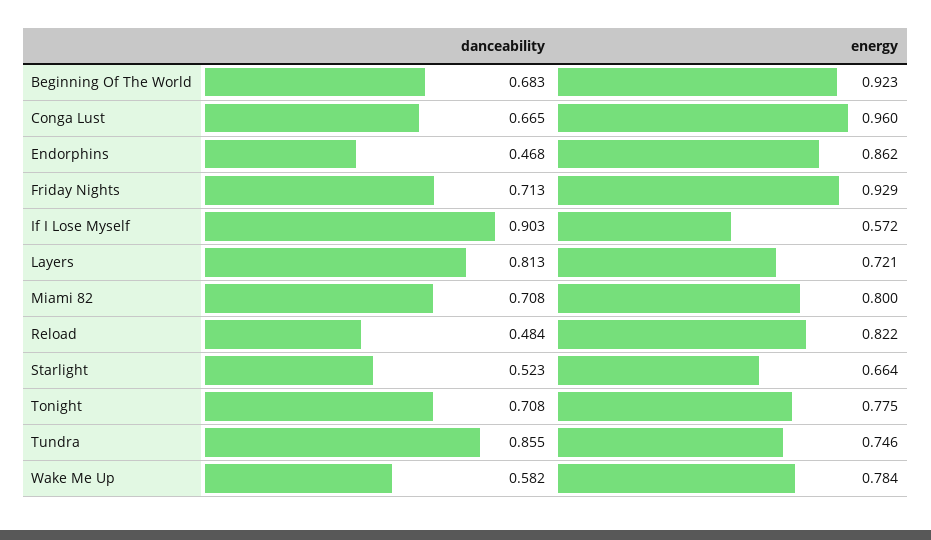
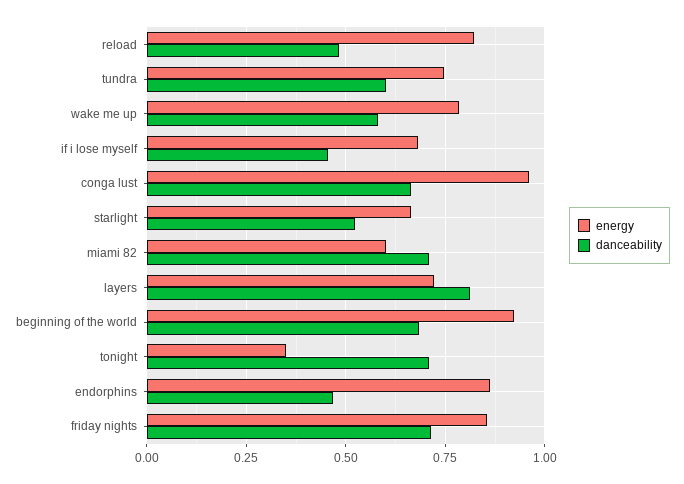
energy, Friday Nights: 0.929 -> 0.85
danceability, If I Lose Myself: 0.903 -> 0.45
energy, If I Lose Myself: 0.572 -> 0.675
energy, Miami 82: 0.8 -> 0.6
energy, Tonight: 0.775 -> 0.35
danceability, Tundra: 0.855 -> 0.6

